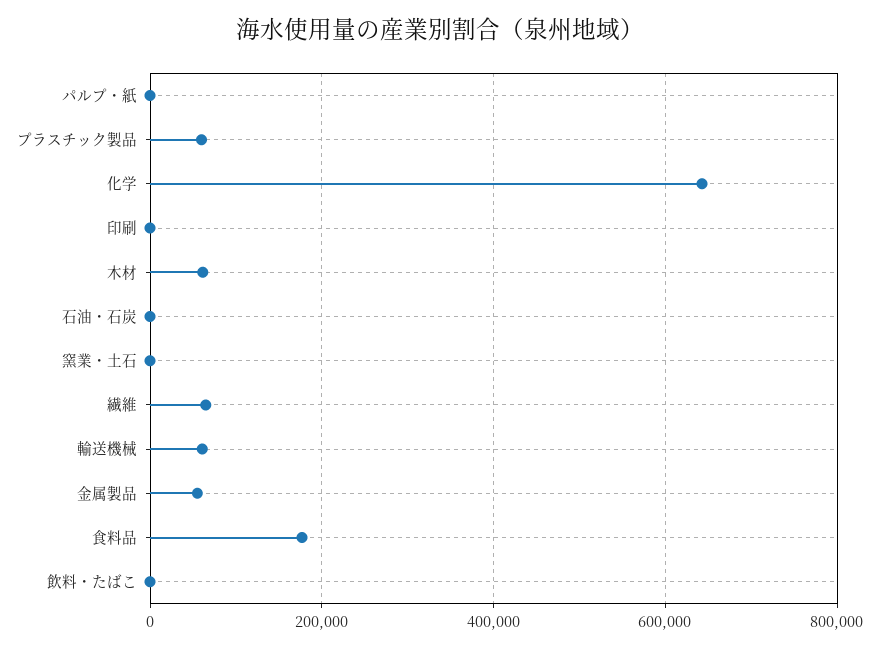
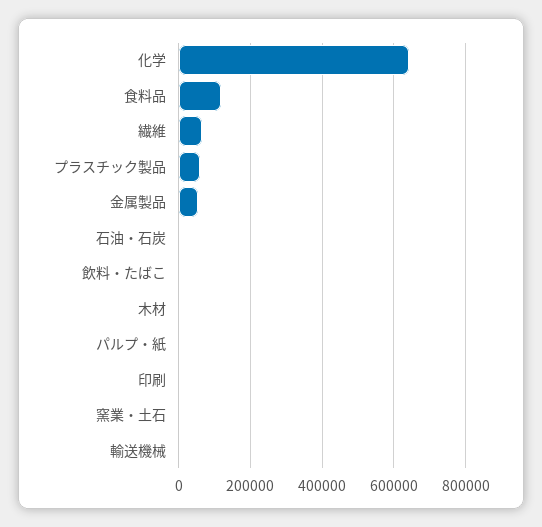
木材: 60000 -> 0
輸送機械: 60000 -> 0
食料品: 180000 -> 120000

